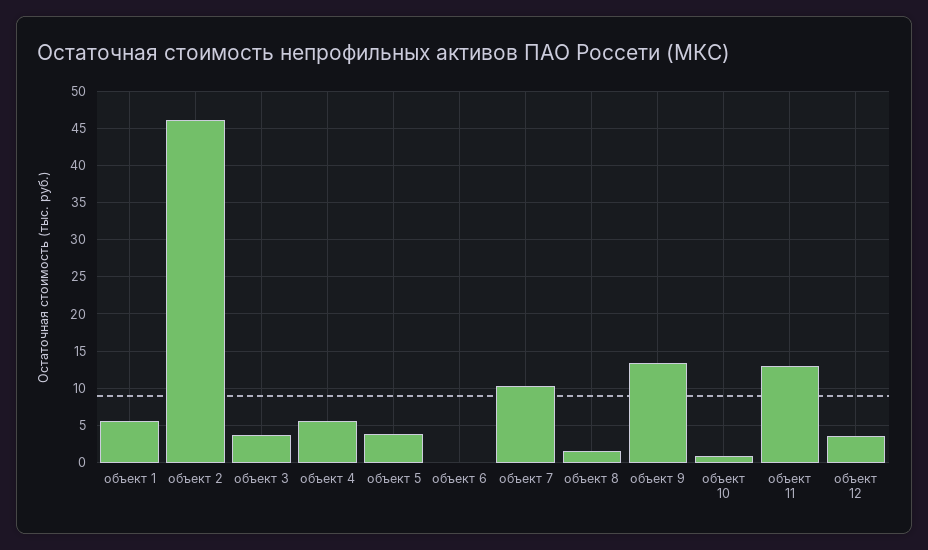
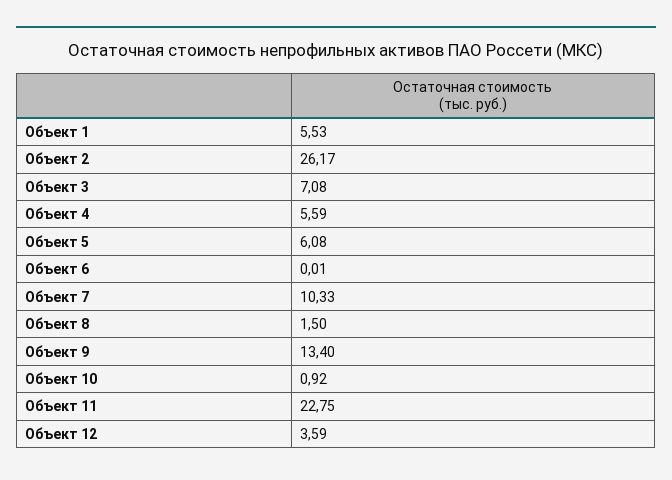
объект 2: 46 -> 26.17
объект 3: 4 -> 7.08
объект 5: 4 -> 6.08
объект 11: 13 -> 22.75

